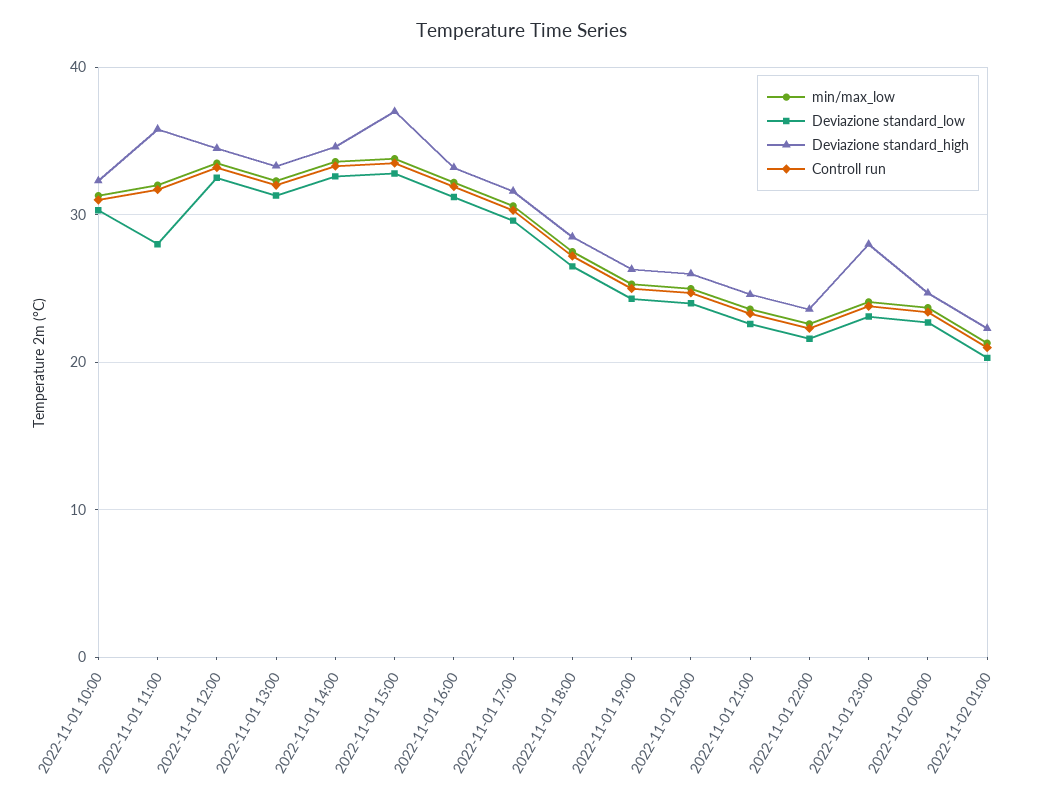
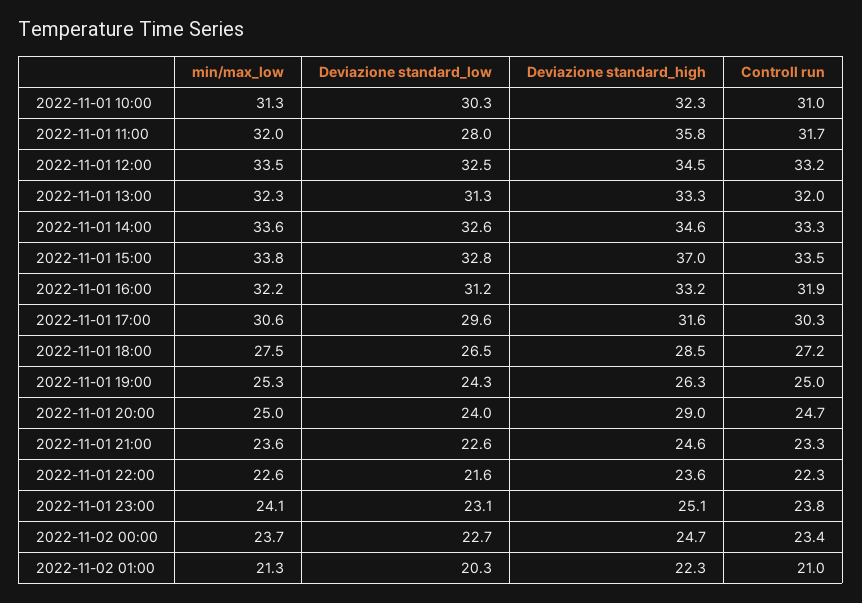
Deviazione standard_high, 2022-11-01 20:00: 26 -> 29
Deviazione standard_high, 2022-11-01 23:00: 28 -> 25.1

